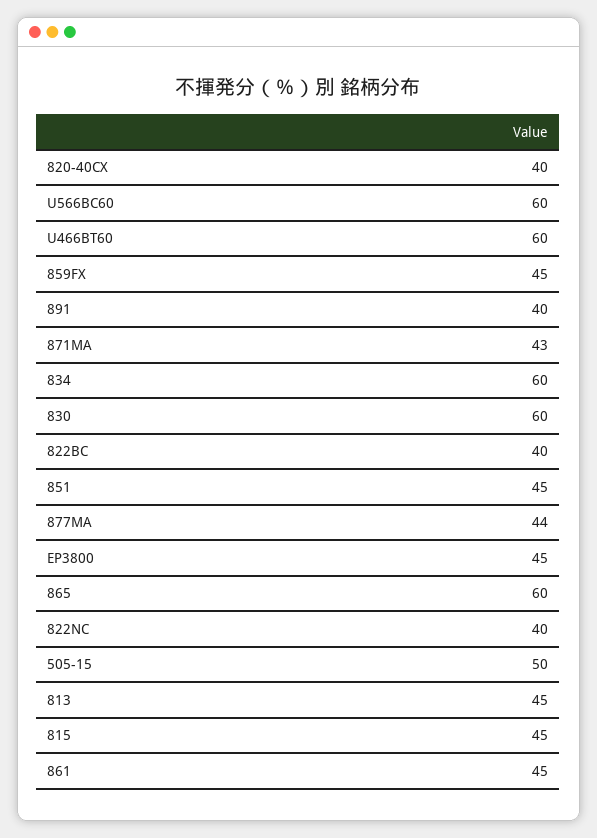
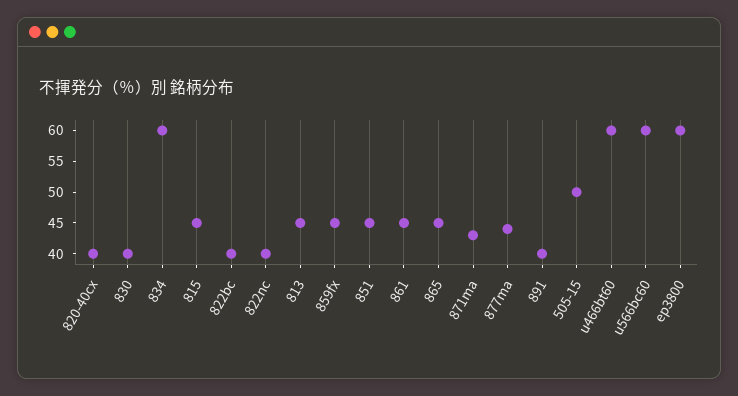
830: 60 -> 40
EP3800: 45 -> 60
865: 60 -> 45

